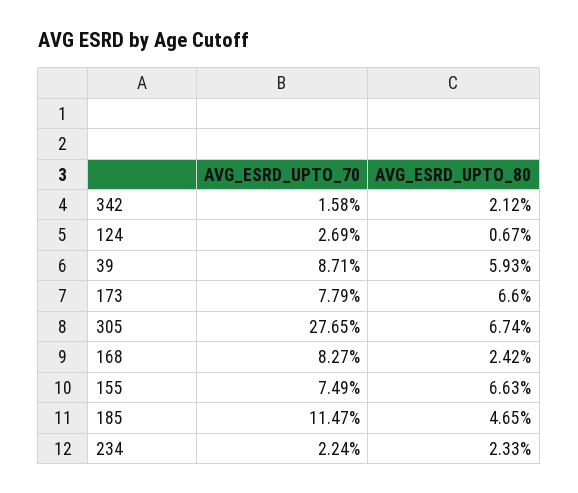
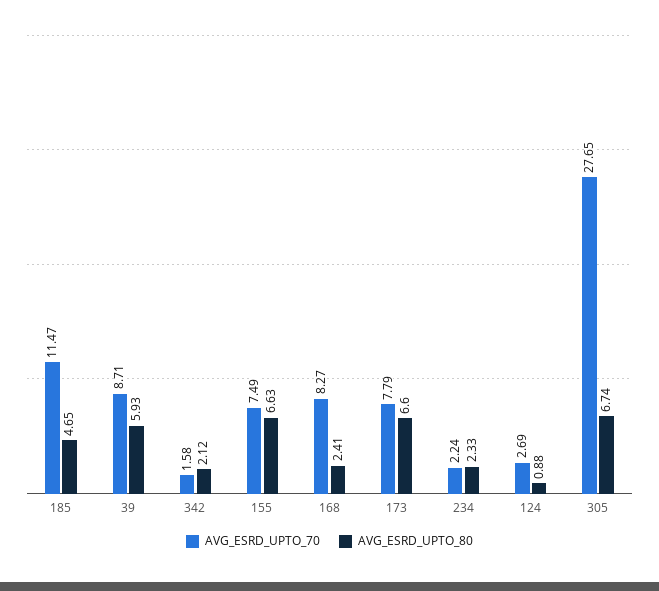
AVG_ESRD_UPTO_80, 124: 0.67 -> 0.88
AVG_ESRD_UPTO_80, 168: 2.42 -> 2.41

